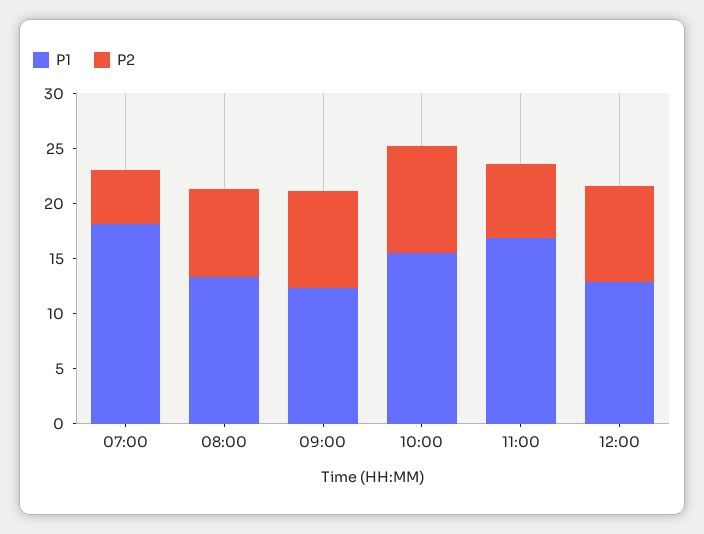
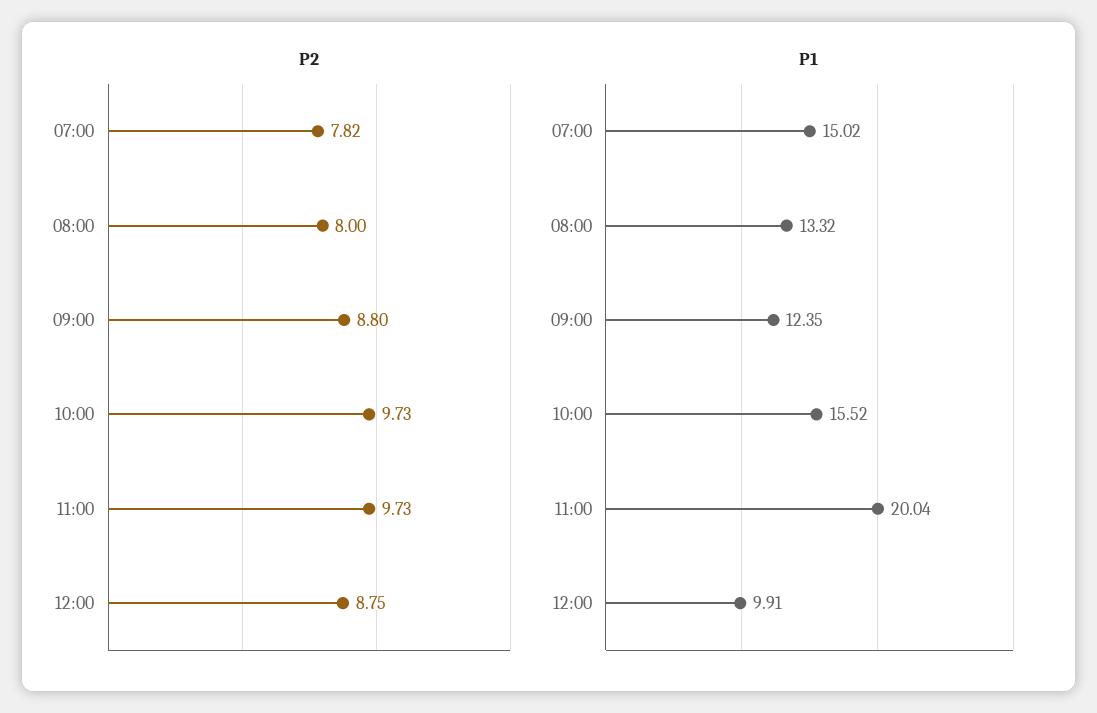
P1, 07:00: 18 -> 15.02
P2, 07:00: 5 -> 7.82
P1, 11:00: 17 -> 20.04
P2, 11:00: 7 -> 9.73
P1, 12:00: 13 -> 9.91

